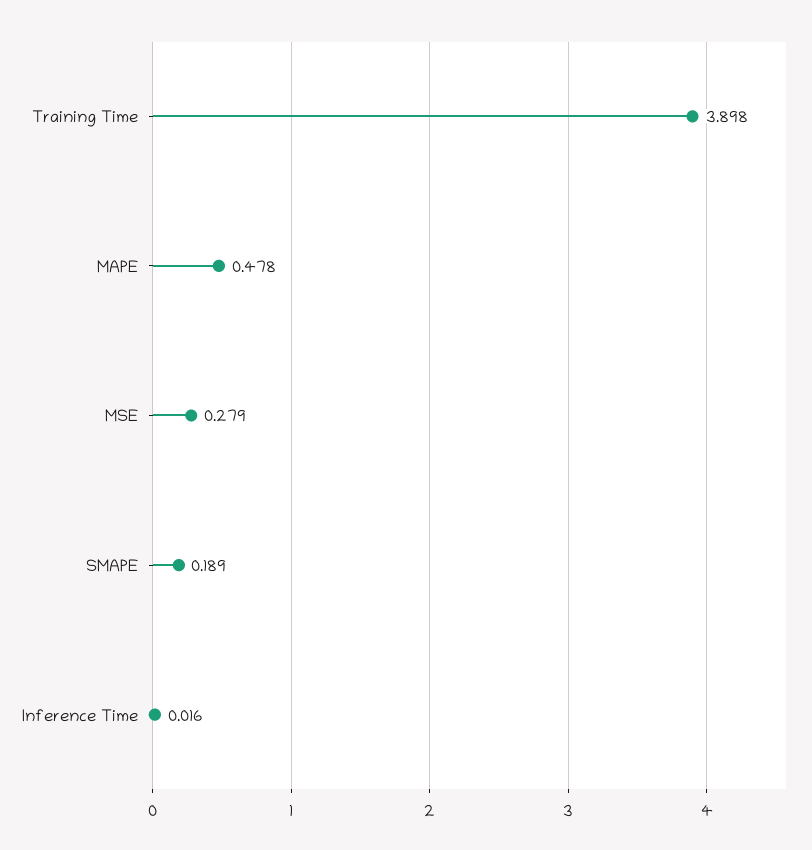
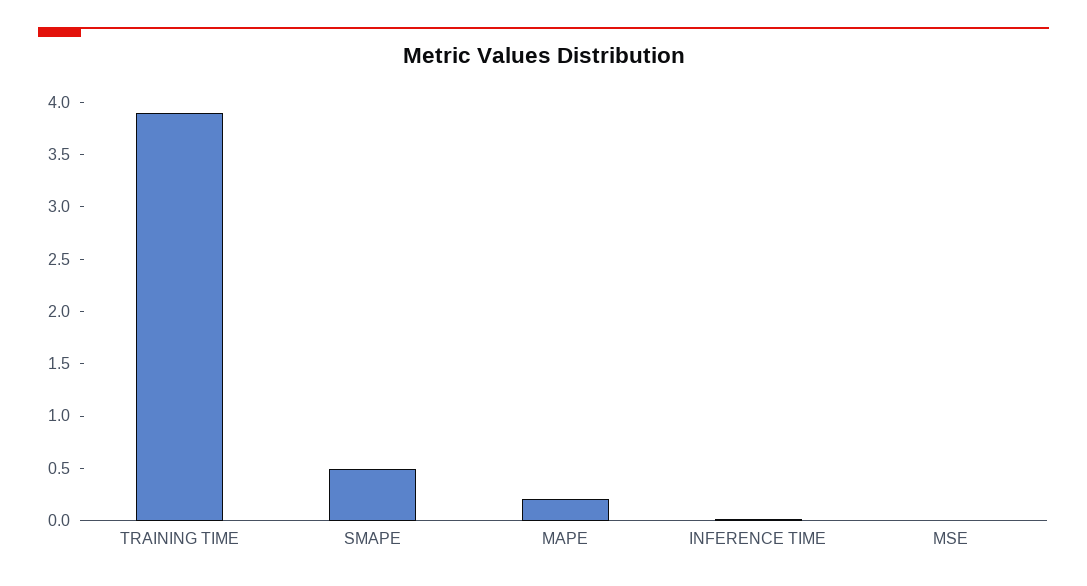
MAPE: 0.478 -> 0.2
MSE: 0.279 -> 0
SMAPE: 0.189 -> 0.5

